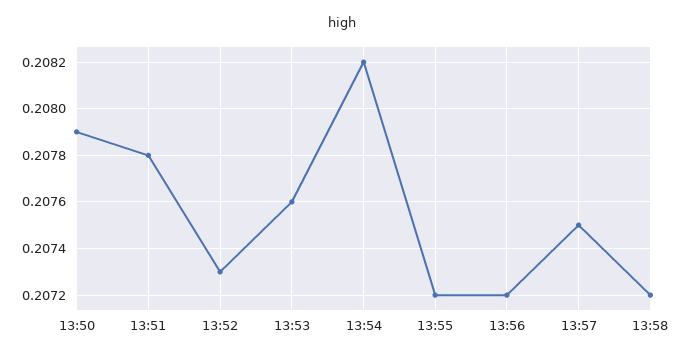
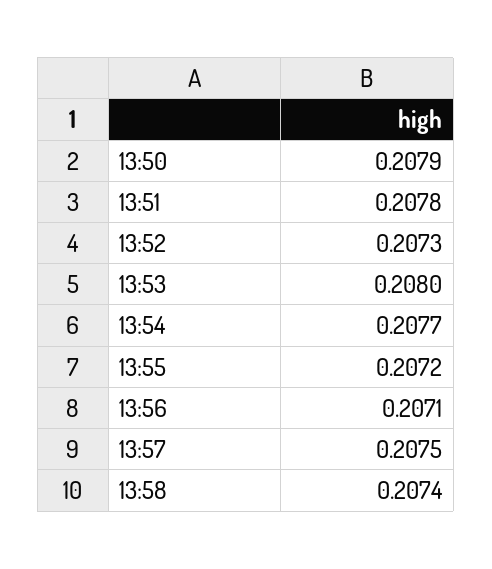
13:53: 0.2076 -> 0.208
13:54: 0.2082 -> 0.2077
13:56: 0.2072 -> 0.2071
13:58: 0.2072 -> 0.2074

